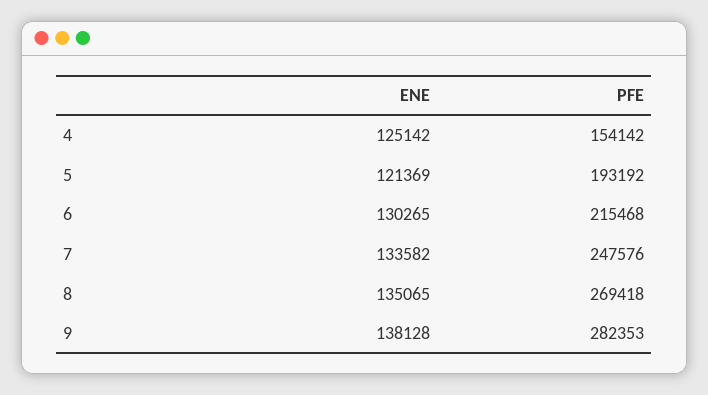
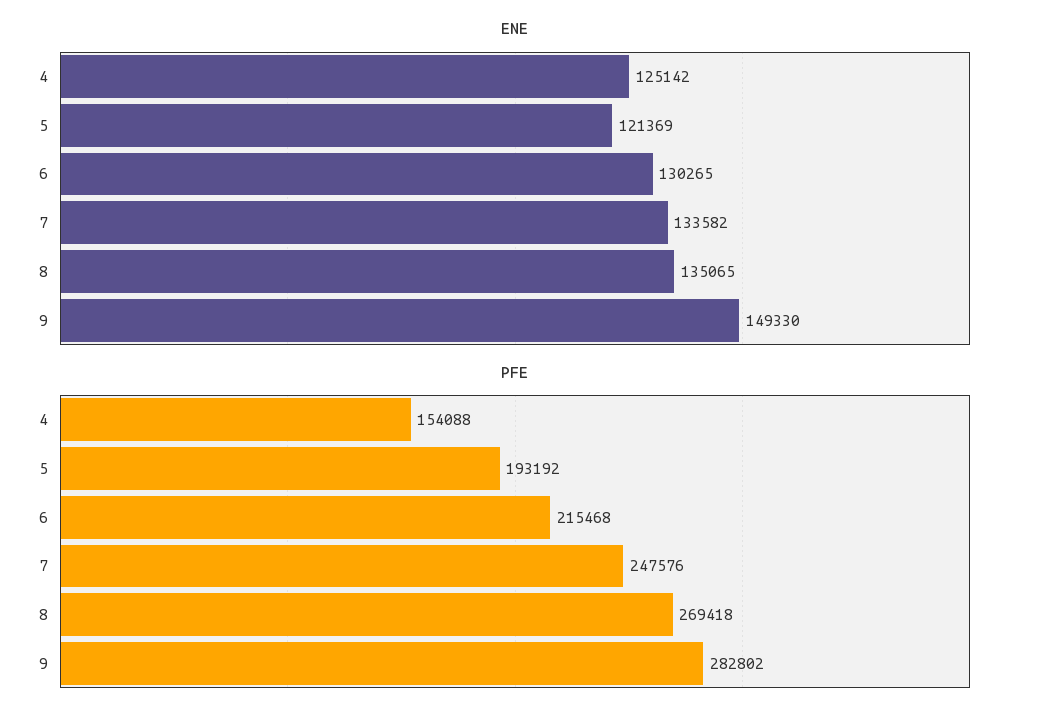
PFE, 4: 154142 -> 154088
ENE, 9: 138128 -> 149330
PFE, 9: 282353 -> 282802

